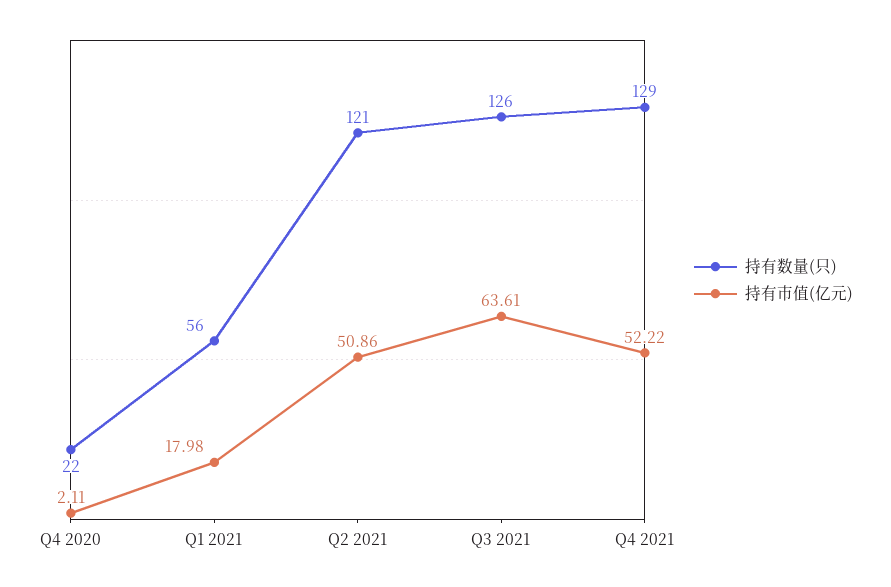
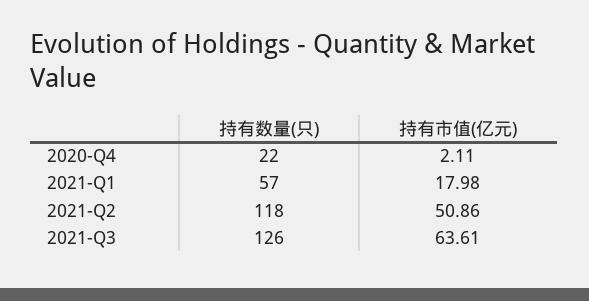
持有数量(只), Q1 2021: 56 -> 57
持有数量(只), Q2 2021: 121 -> 118
持有数量(只), Q4 2021: 129 -> none
持有市值(亿元), Q4 2021: 52.22 -> none

